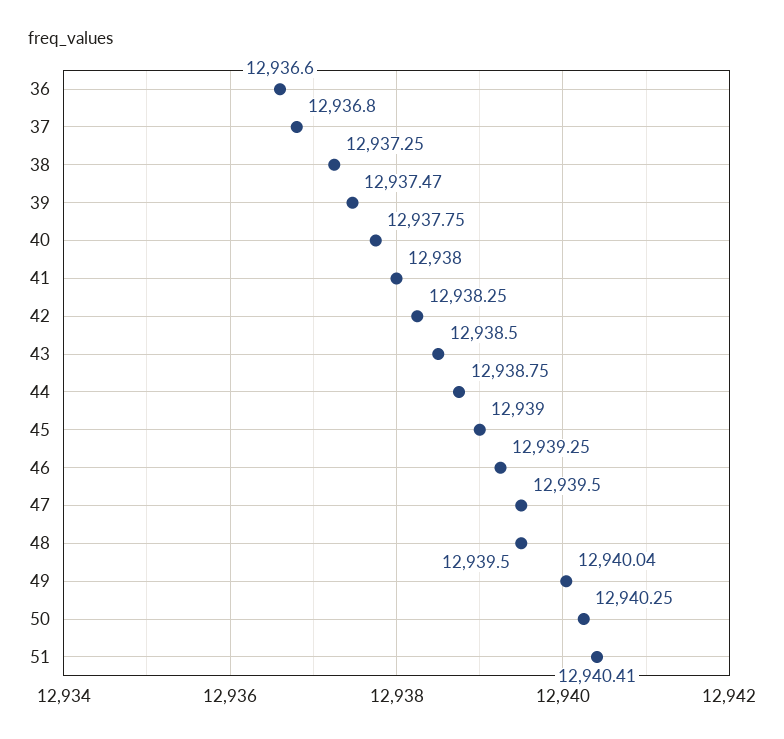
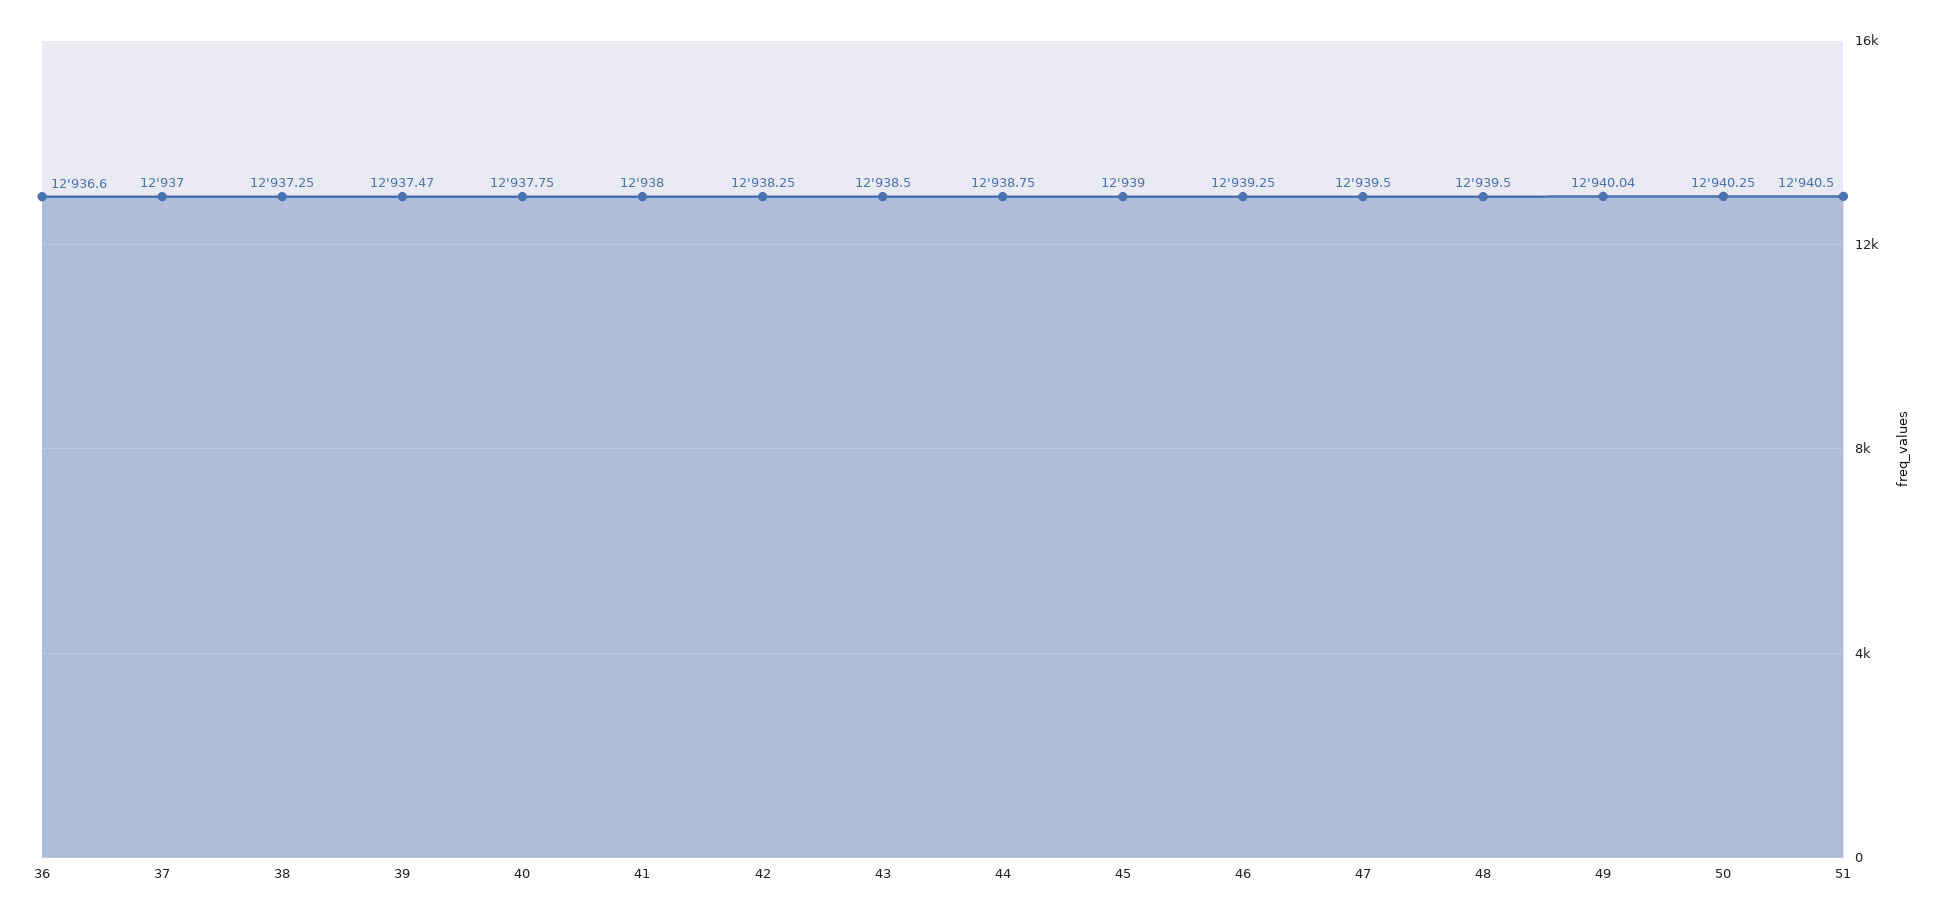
37: 12936.8 -> 12937
51: 12940.41 -> 12940.5

